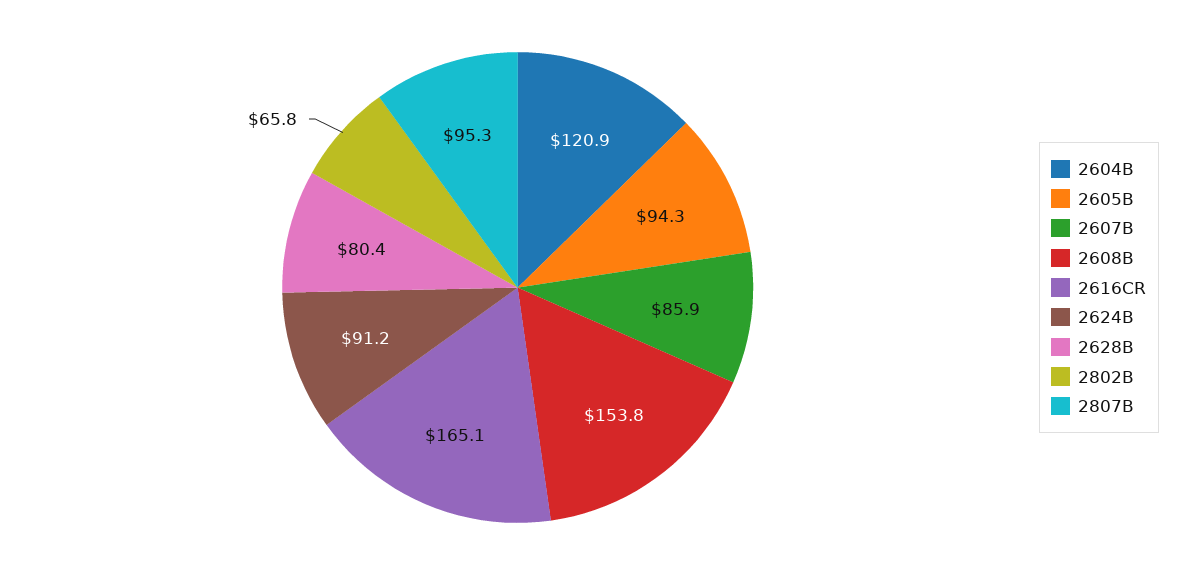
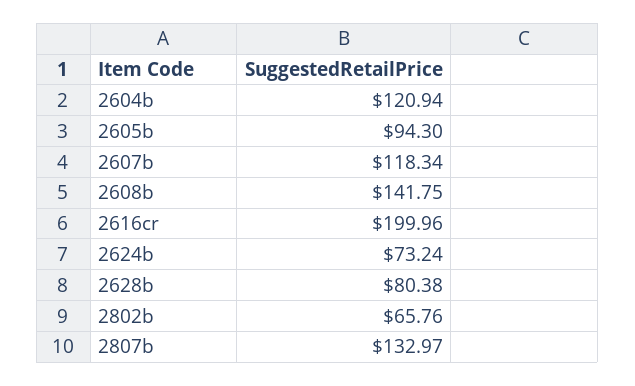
2607B: 85.9 -> 118.34
2608B: 153.8 -> 141.75
2616CR: 165.1 -> 199.96
2624B: 91.2 -> 73.24
2807B: 95.3 -> 132.97

